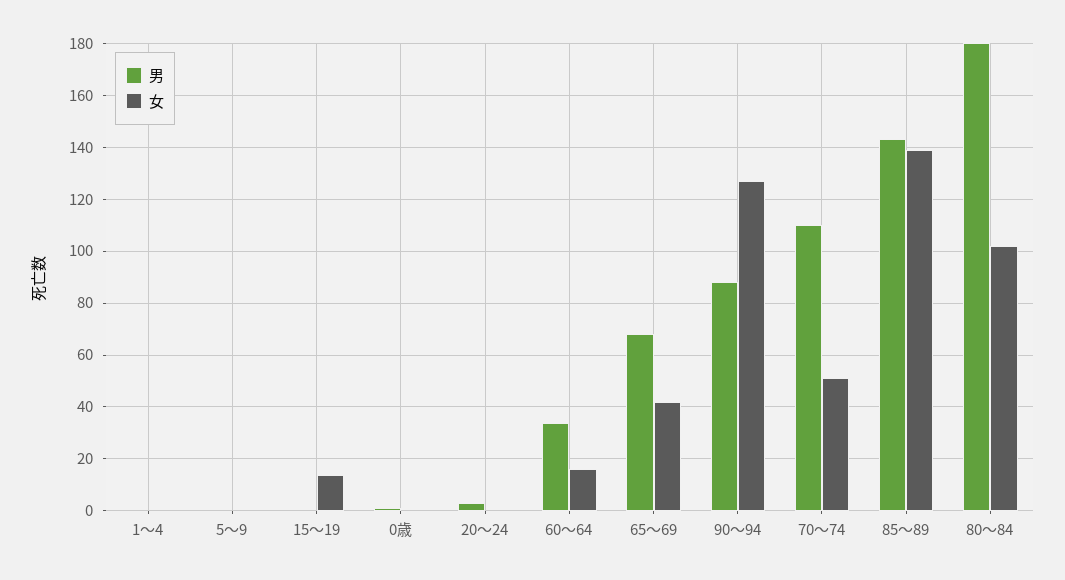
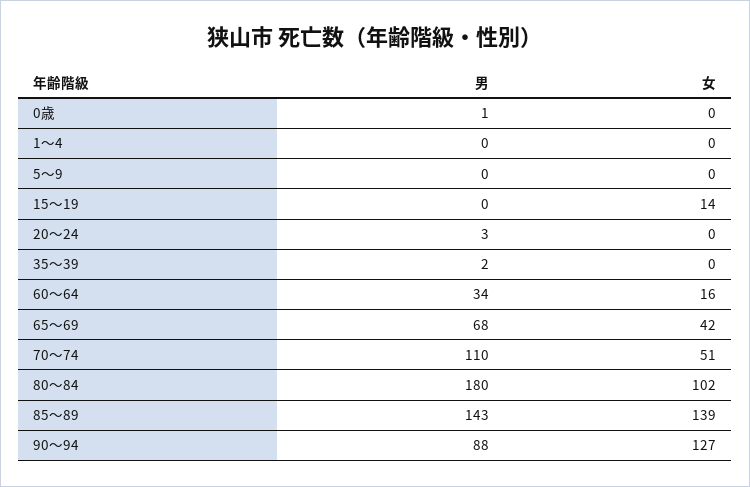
男, 35～39: none -> 2
女, 35～39: none -> 0

